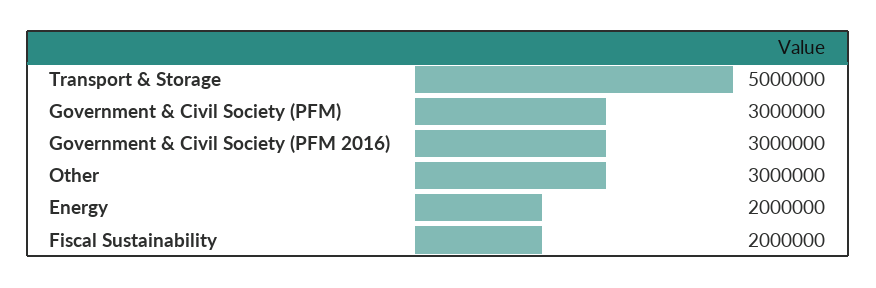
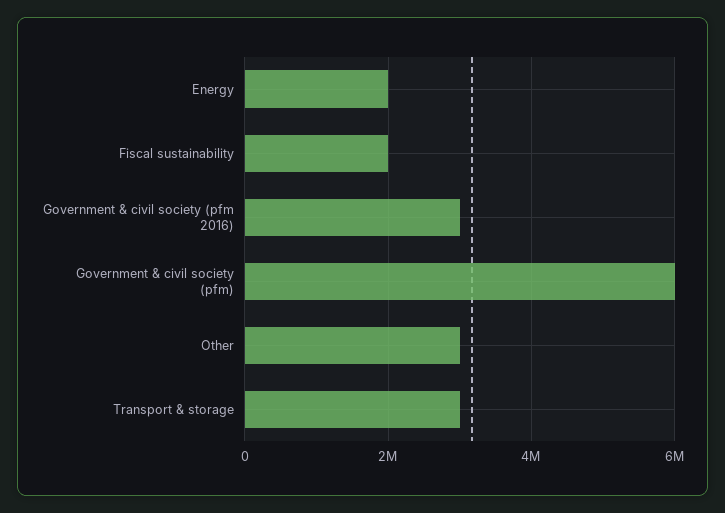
Transport & Storage: 5000000 -> 3000000
Government & Civil Society (PFM): 3000000 -> 6000000

